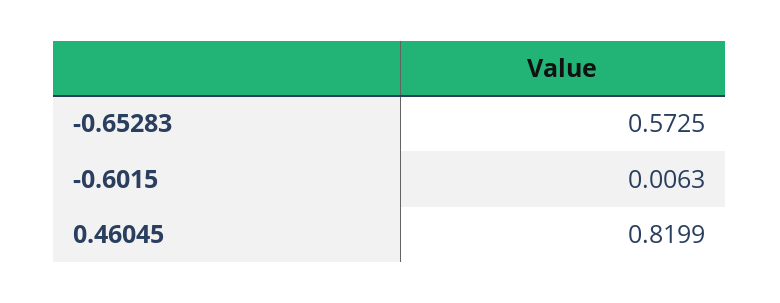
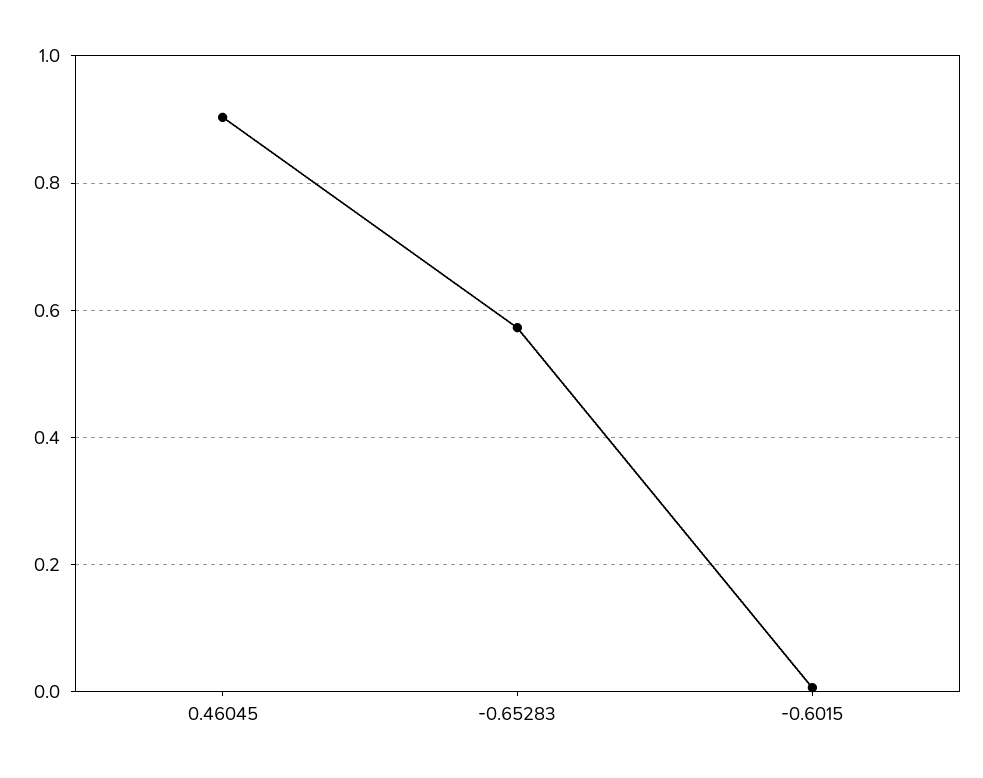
0.46045: 0.8199 -> 0.9

